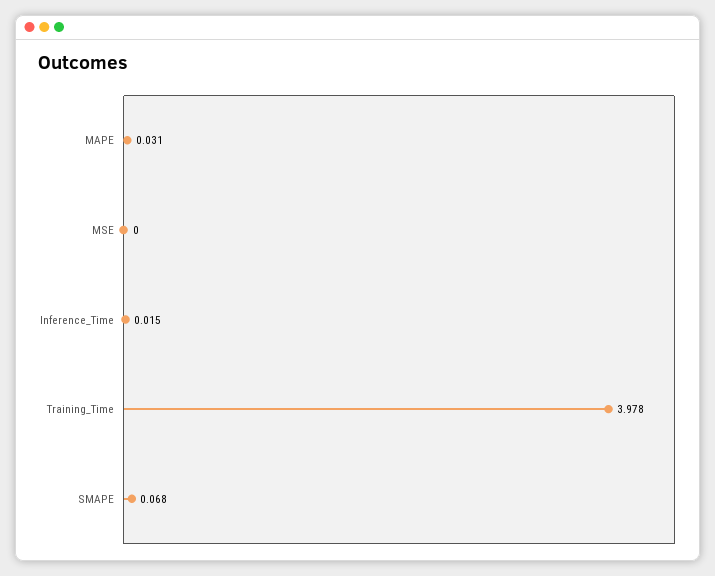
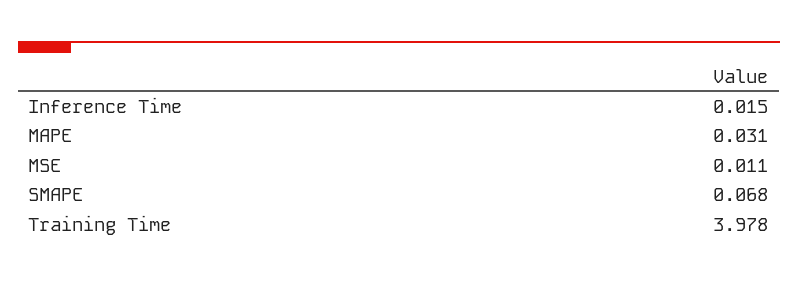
MSE: 0 -> 0.011

